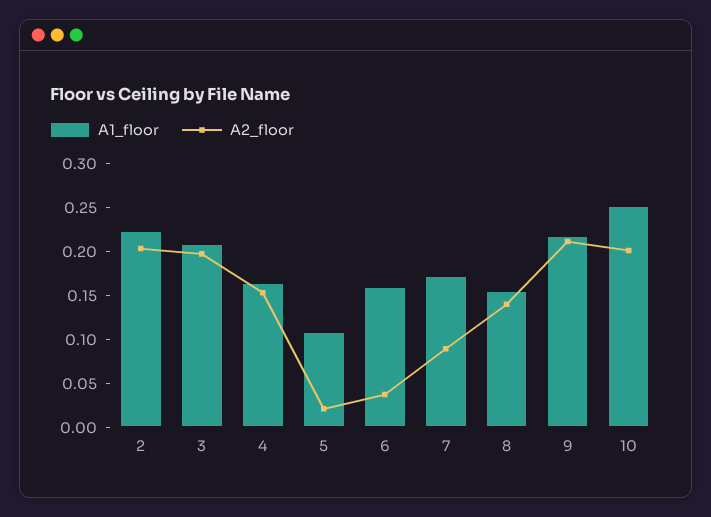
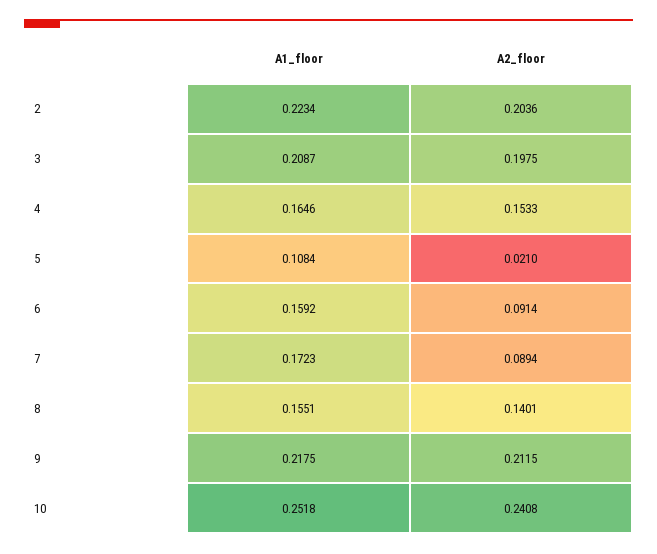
A2_floor, 6: 0.04 -> 0.0914
A2_floor, 10: 0.2 -> 0.2408

